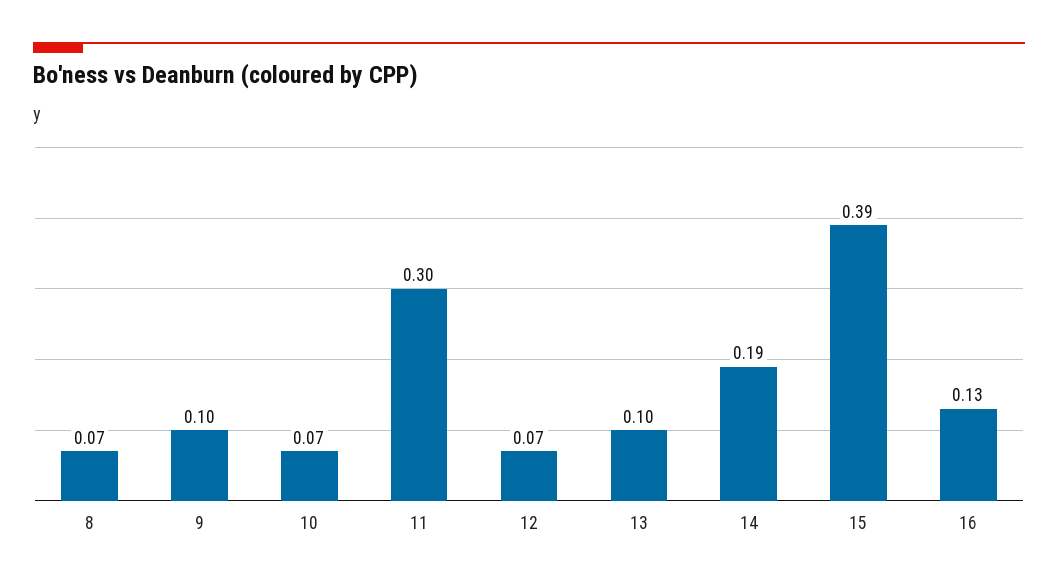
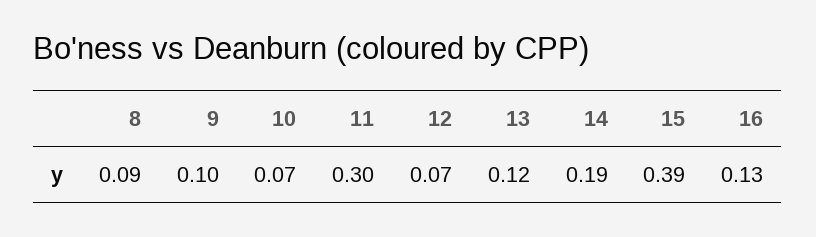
8: 0.07 -> 0.09
13: 0.1 -> 0.12

